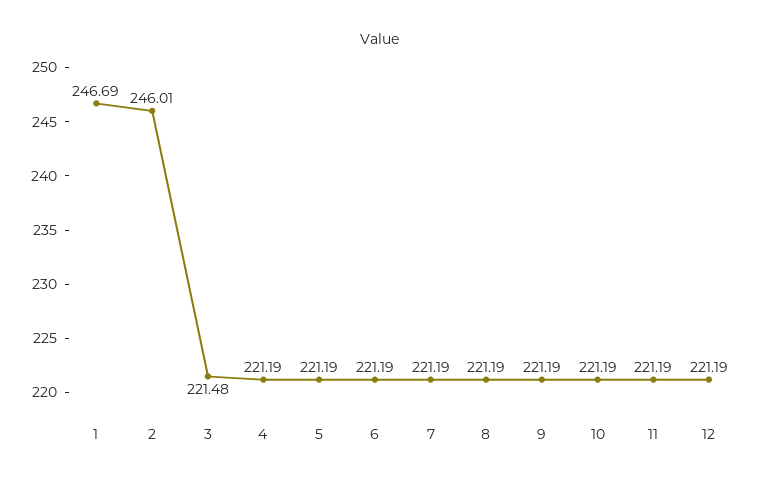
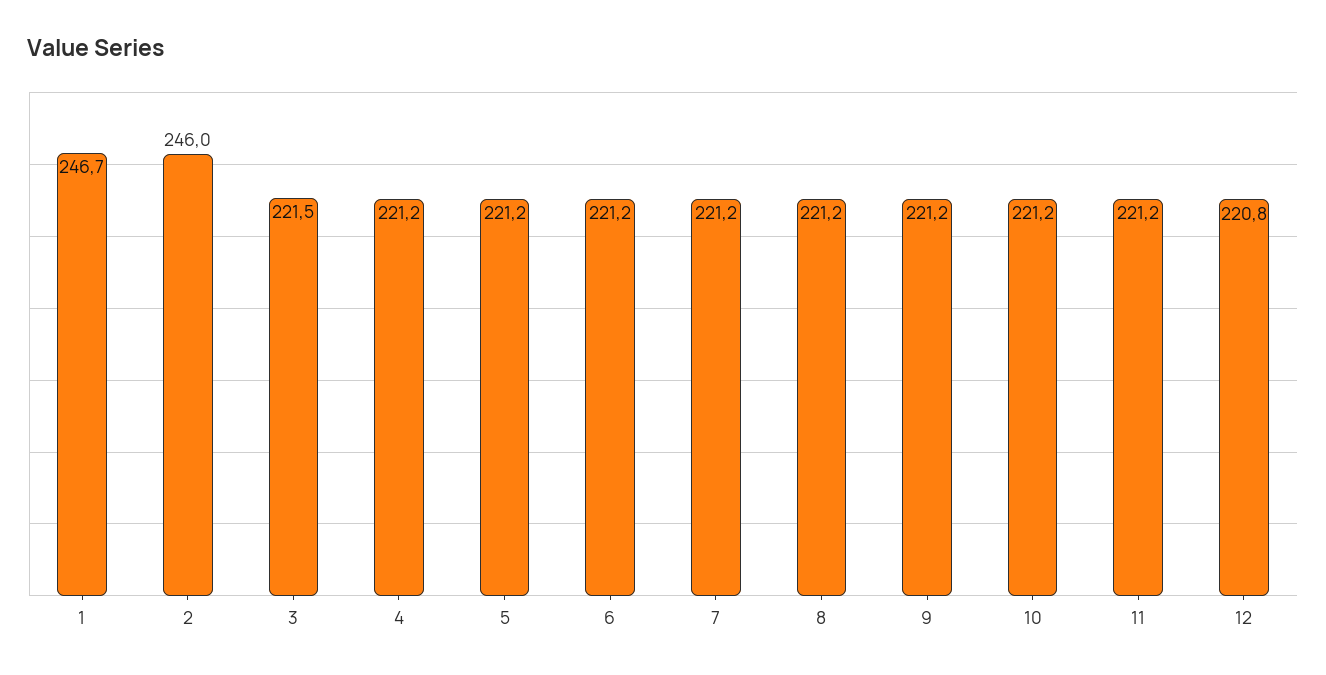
12: 221.19 -> 220.8

